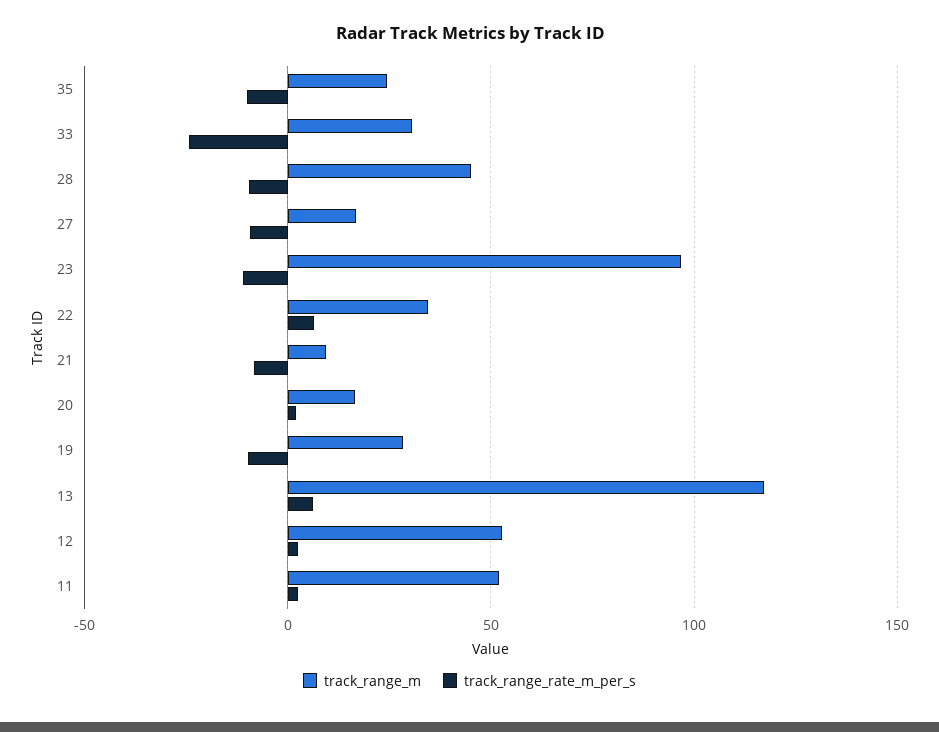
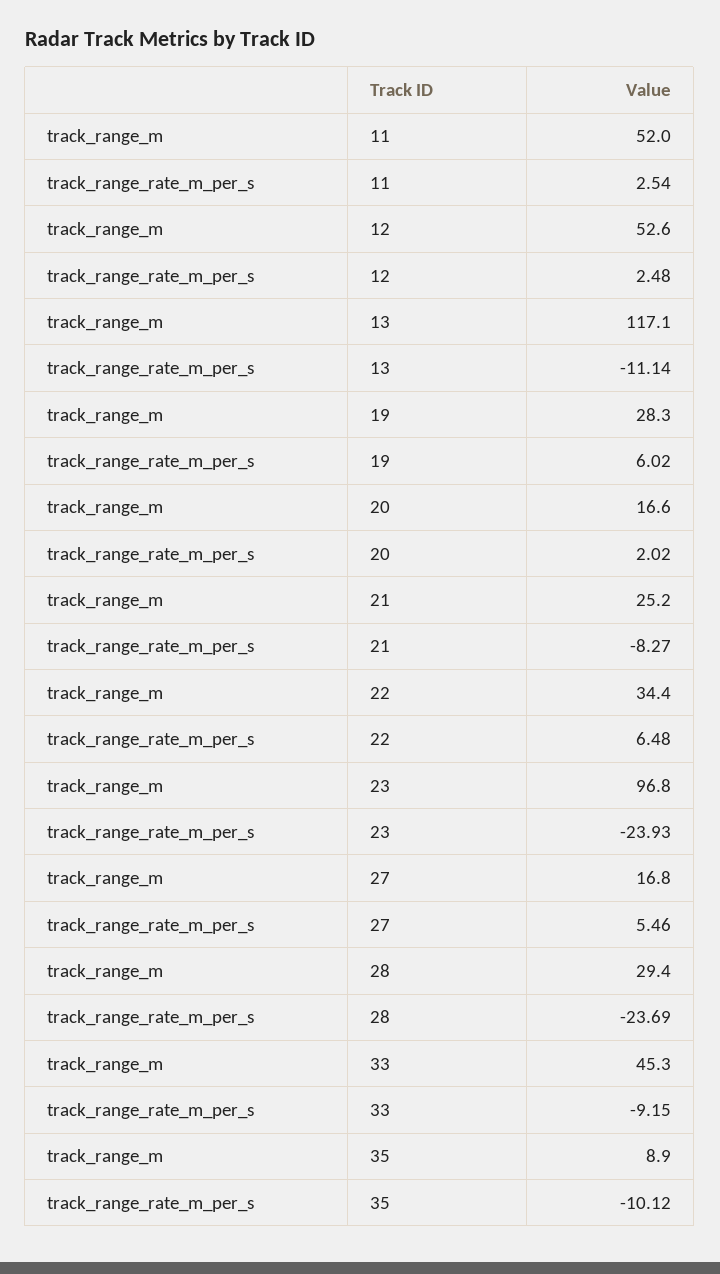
track_range_m, 35: 25 -> 8.9
track_range_m, 33: 30 -> 45.3
track_range_rate_m_per_s, 33: -25 -> -9.15
track_range_m, 28: 45 -> 29.4
track_range_rate_m_per_s, 28: -10 -> -23.69
track_range_rate_m_per_s, 27: -10 -> 5.46
track_range_rate_m_per_s, 23: -10 -> -23.93
track_range_m, 21: 10 -> 25.2
track_range_rate_m_per_s, 19: -10 -> 6.02
track_range_rate_m_per_s, 13: 5 -> -11.14

